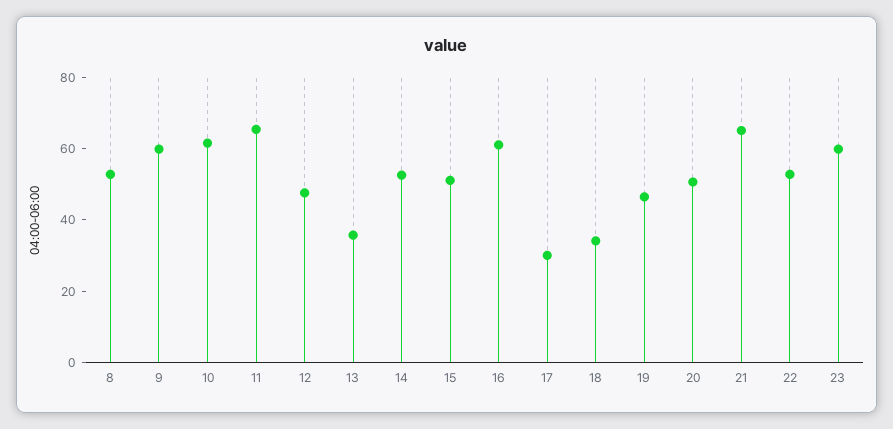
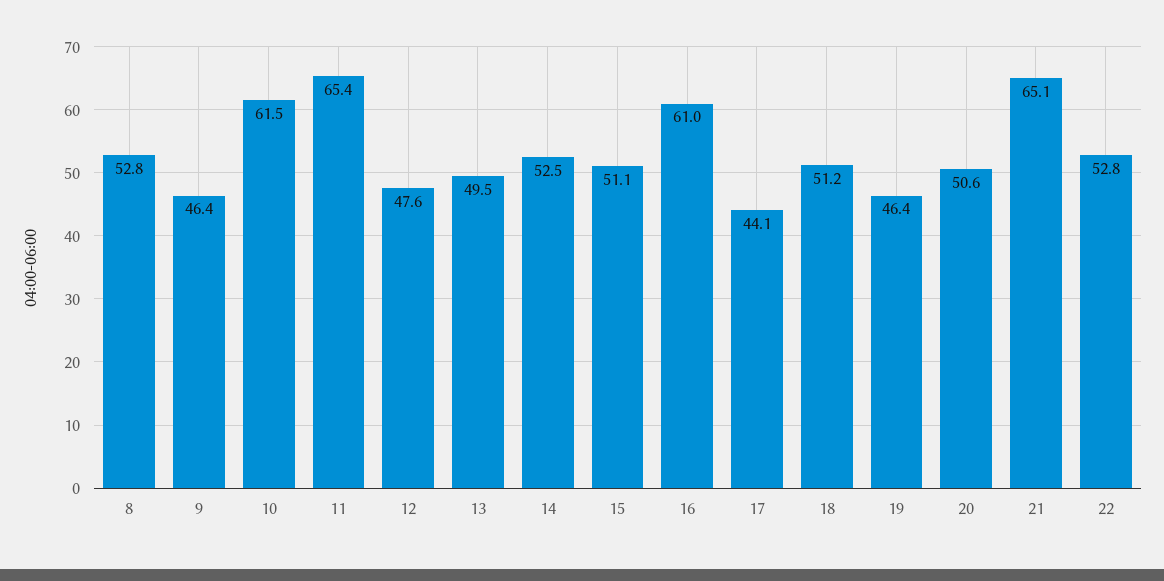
9: 60 -> 46.4
13: 35 -> 49.5
17: 30 -> 44.1
18: 35 -> 51.2
23: 60 -> none

